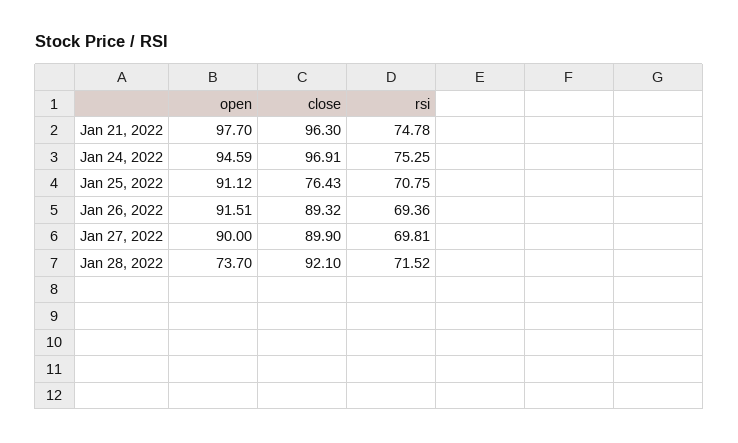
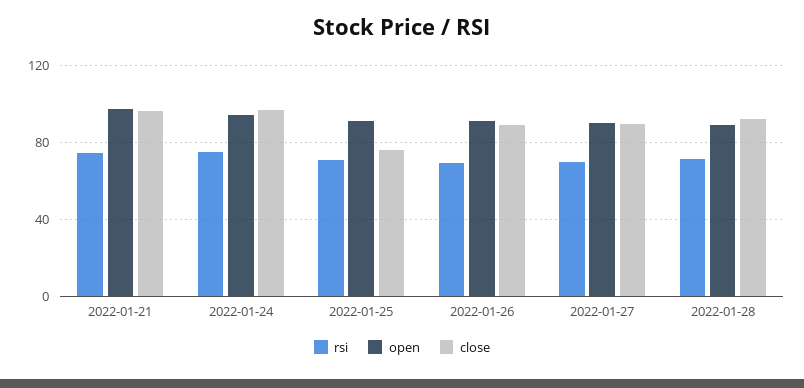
open, Jan 28, 2022: 73.7 -> 90

